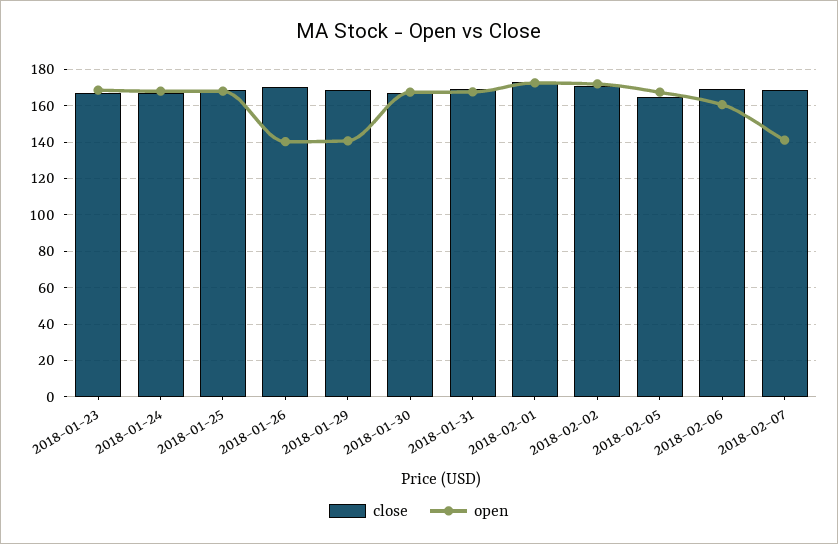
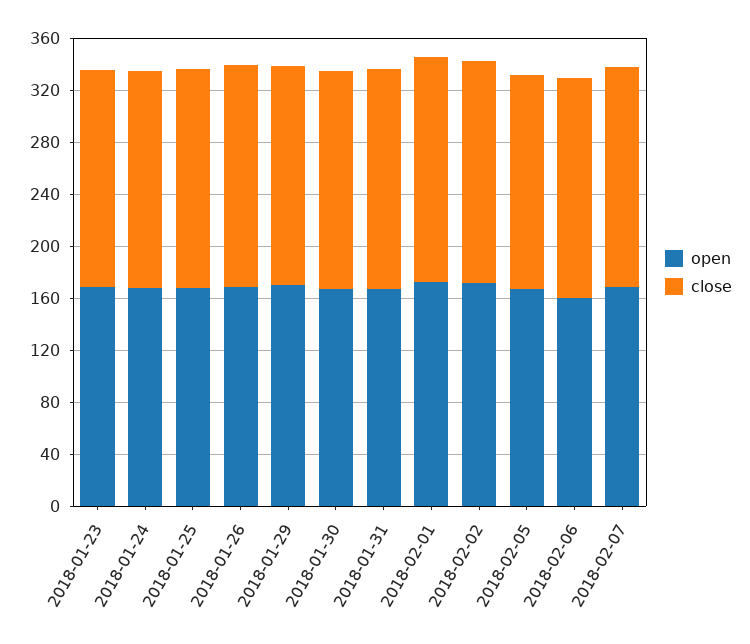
open, 2018-01-26: 140 -> 170
open, 2018-01-29: 140 -> 170
open, 2018-02-07: 140 -> 170

